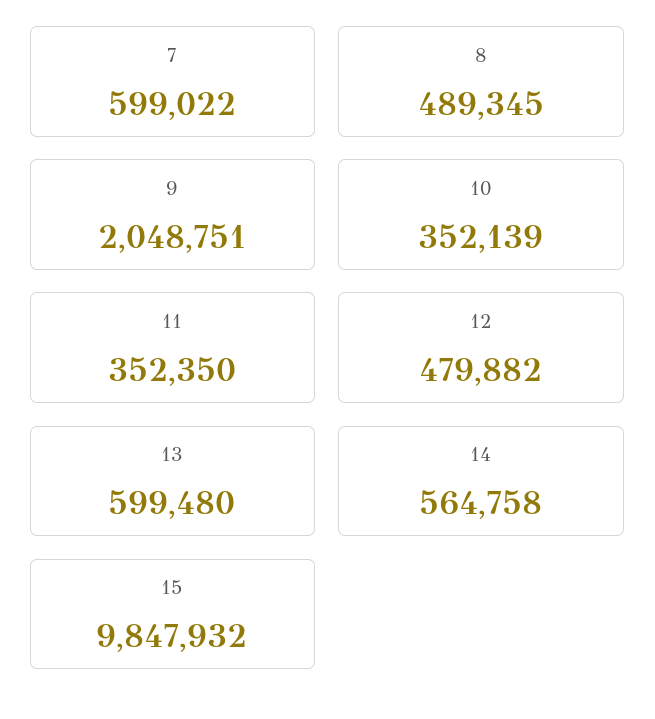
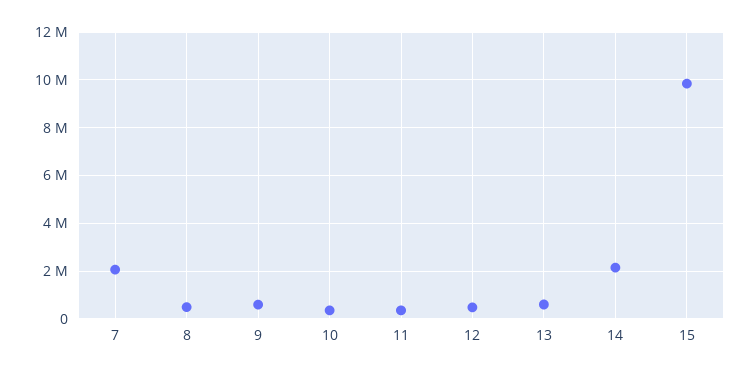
7: 599022 -> 2000000
9: 2048751 -> 500000
14: 564758 -> 2000000

